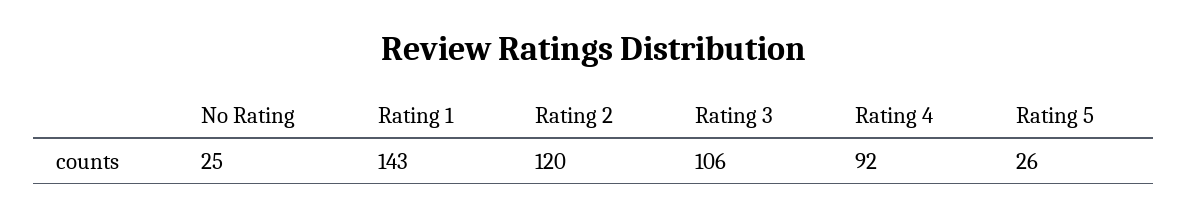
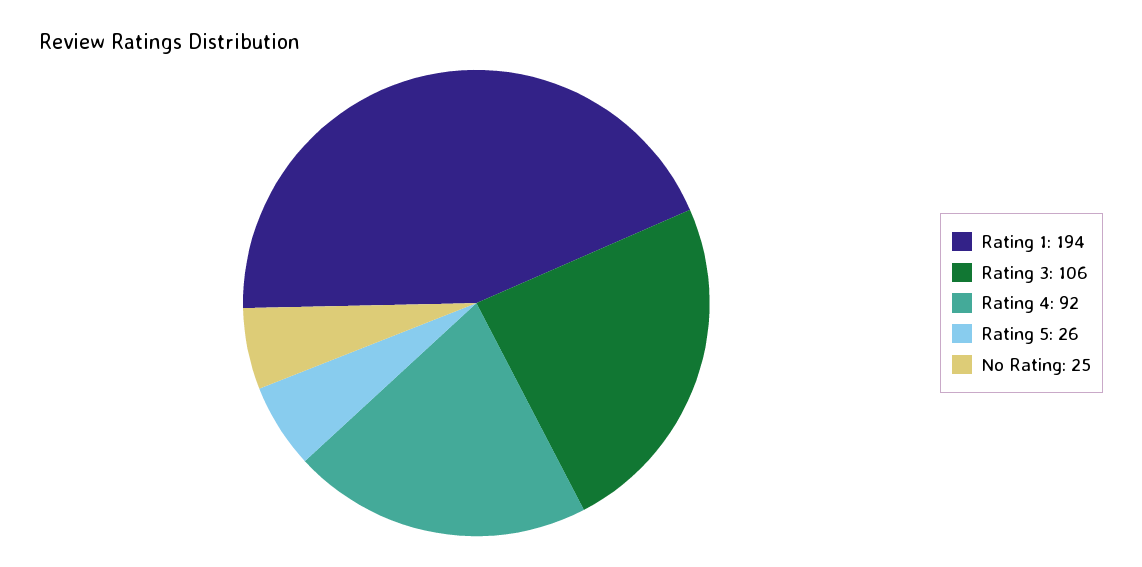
Rating 1: 143 -> 194
Rating 2: 120 -> none

